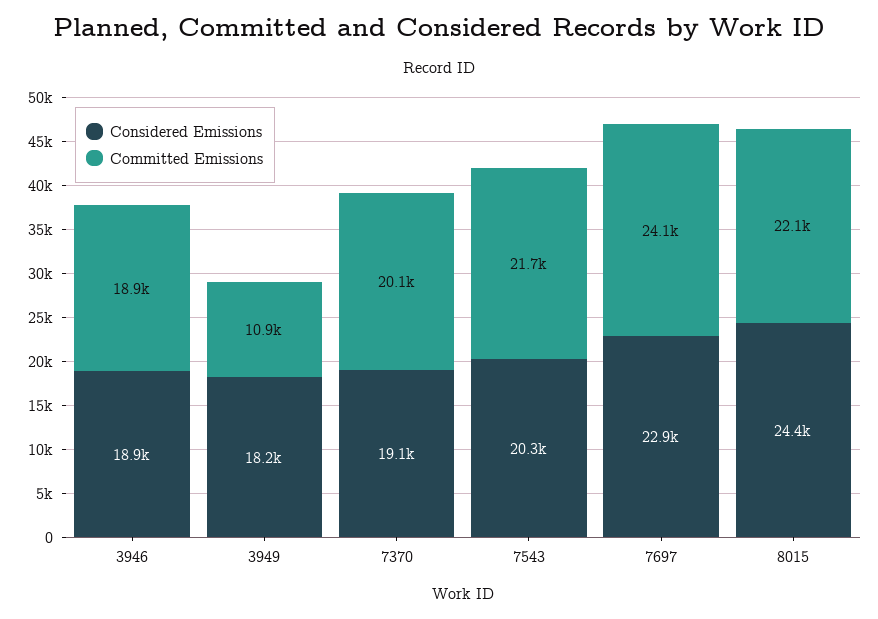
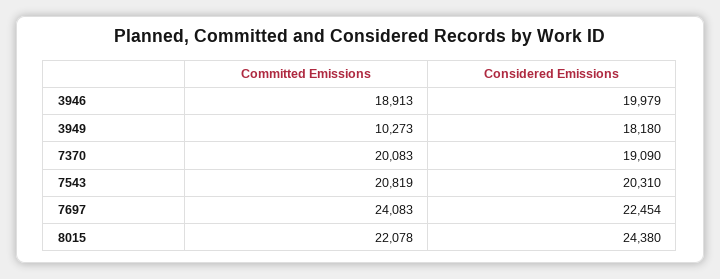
Considered Emissions, 3946: 18900 -> 19979
Committed Emissions, 3949: 10900 -> 10273
Committed Emissions, 7543: 21700 -> 20819
Considered Emissions, 7697: 22900 -> 22454

